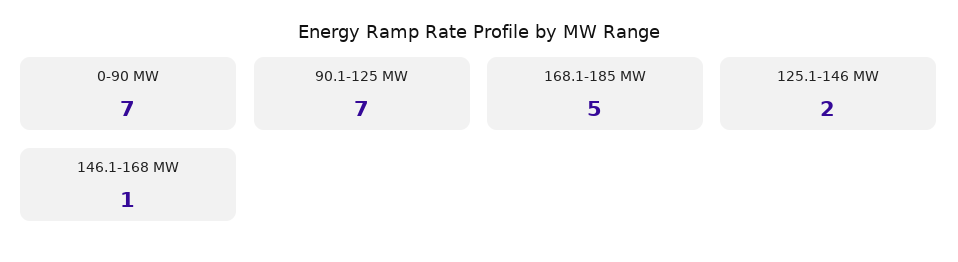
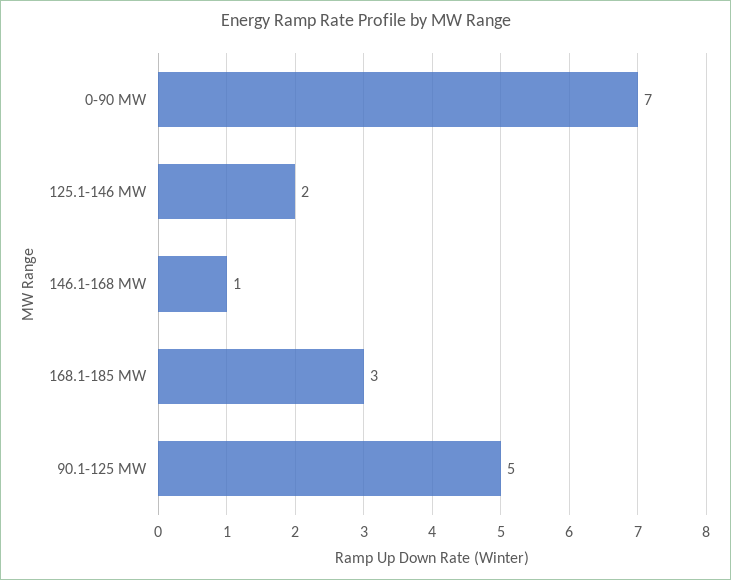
90.1-125 MW: 7 -> 5
168.1-185 MW: 5 -> 3

